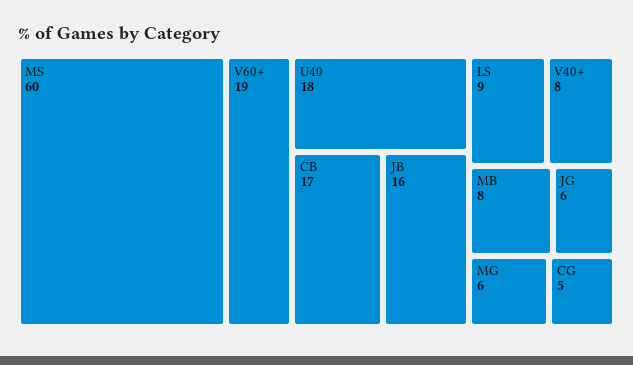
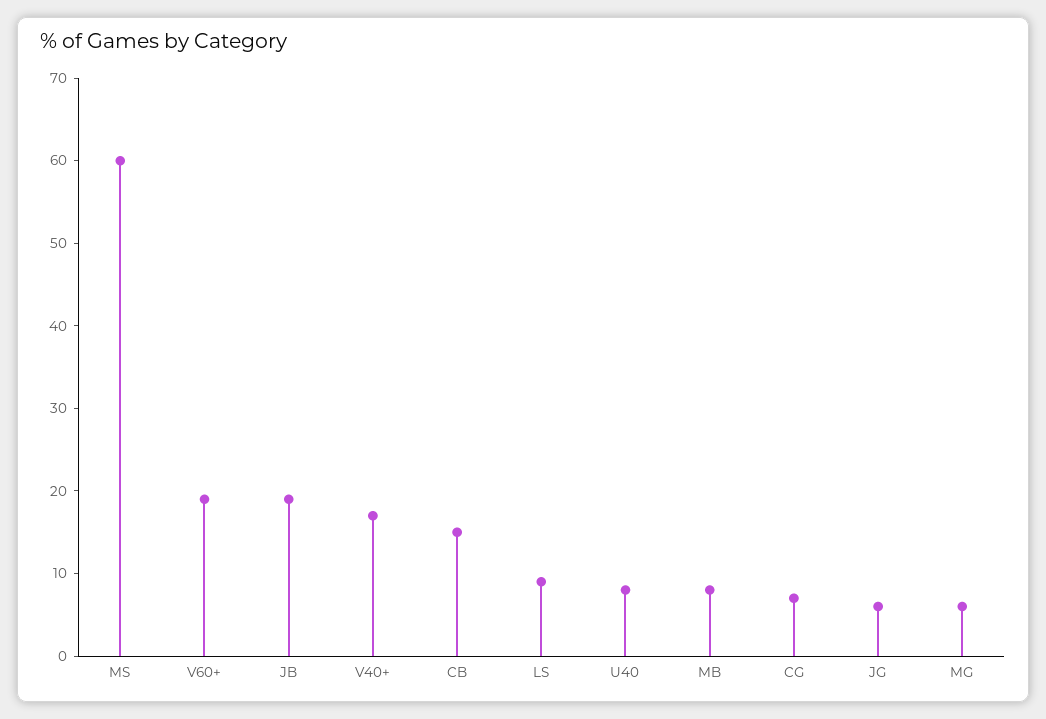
U40: 18 -> 8
CB: 17 -> 15
JB: 16 -> 19
V40+: 8 -> 17
CG: 5 -> 7

